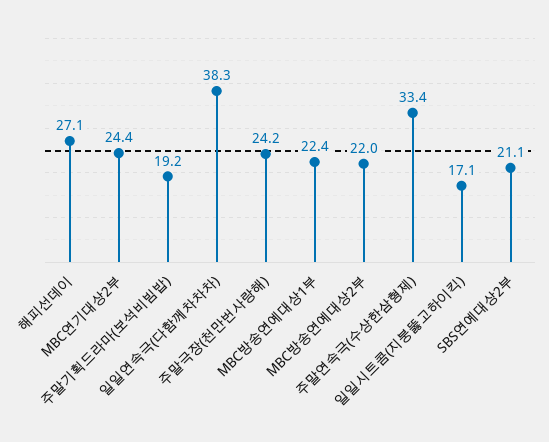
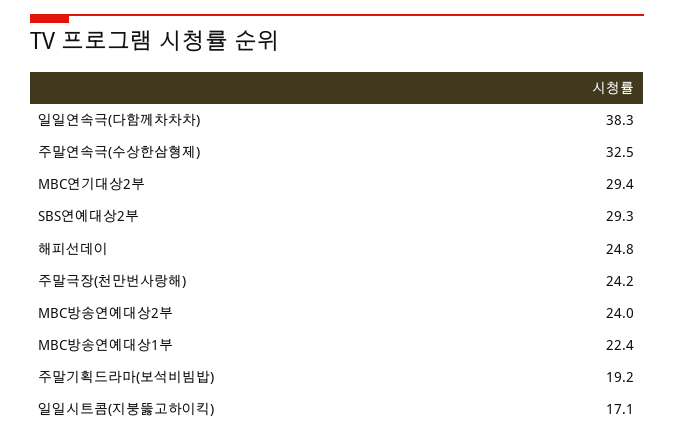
해피선데이: 27.1 -> 24.8
MBC연기대상2부: 24.4 -> 29.4
MBC방송연예대상2부: 22 -> 24
주말연속극(수상한삼형제): 33.4 -> 32.5
SBS연예대상2부: 21.1 -> 29.3

